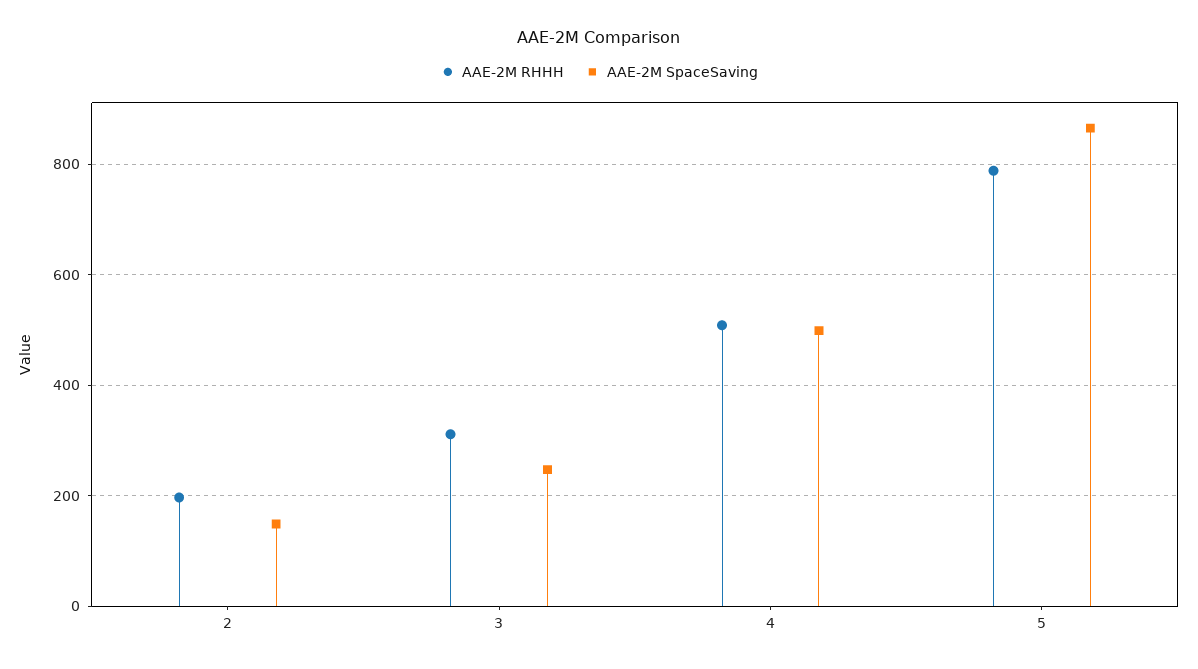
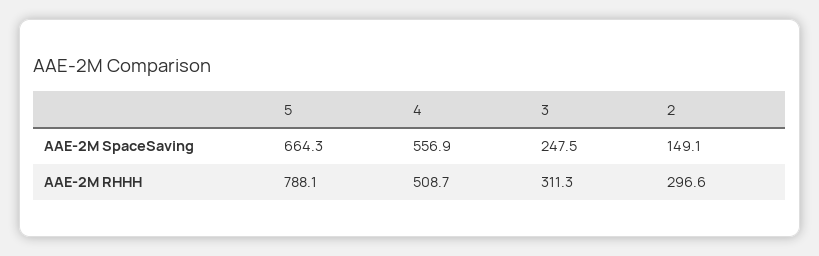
AAE-2M RHHH, 2: 200 -> 296.6
AAE-2M SpaceSaving, 4: 500 -> 556.9
AAE-2M SpaceSaving, 5: 860 -> 664.3

